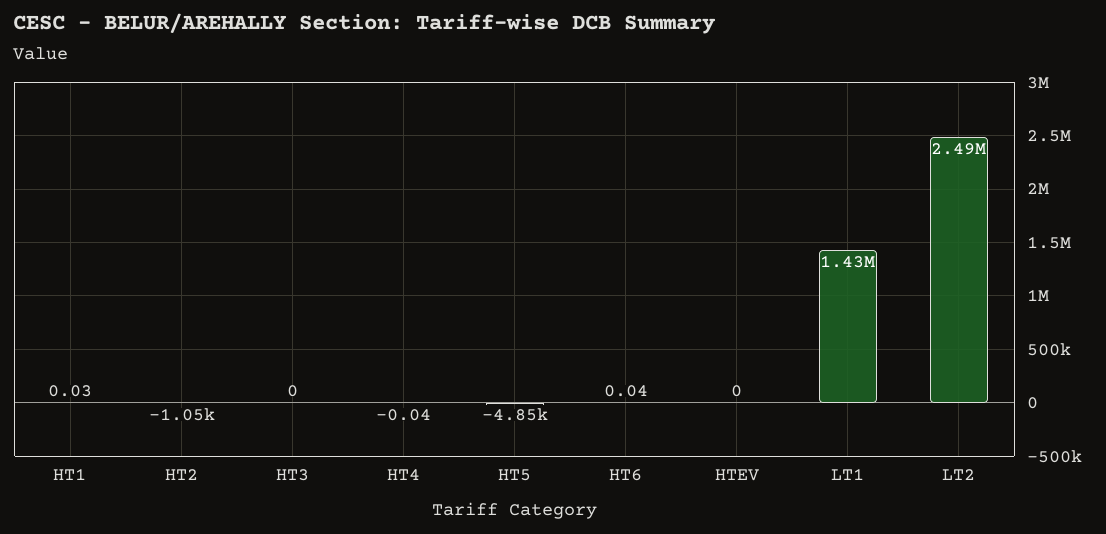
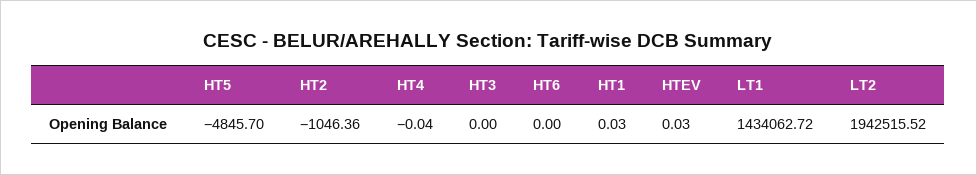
HT6: 0.04 -> 0
HTEV: 0 -> 0.03
LT2: 2490000 -> 1942515.52

